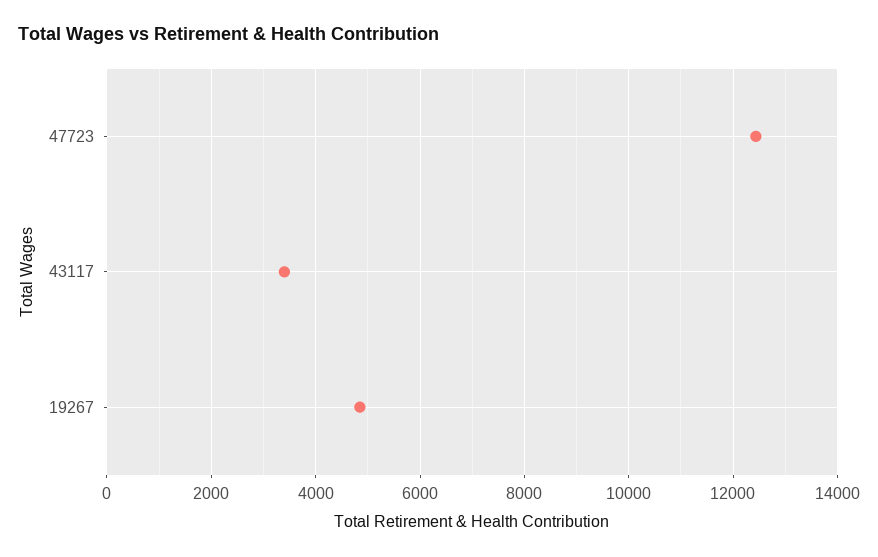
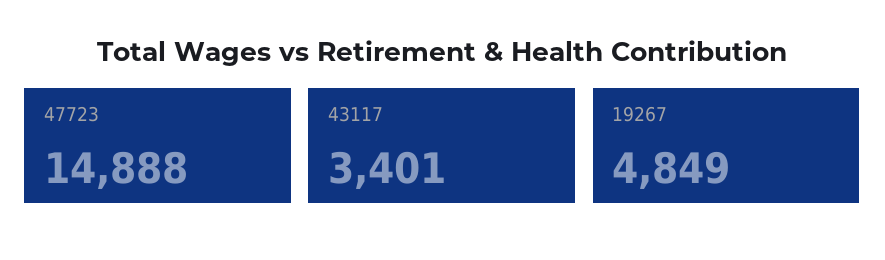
47723: 12400 -> 14888

